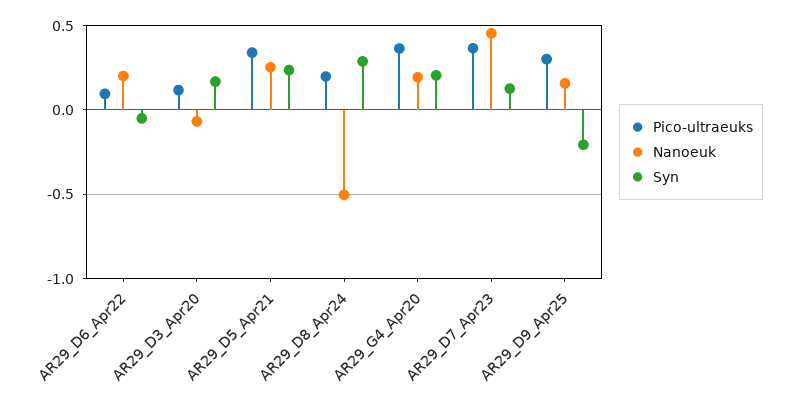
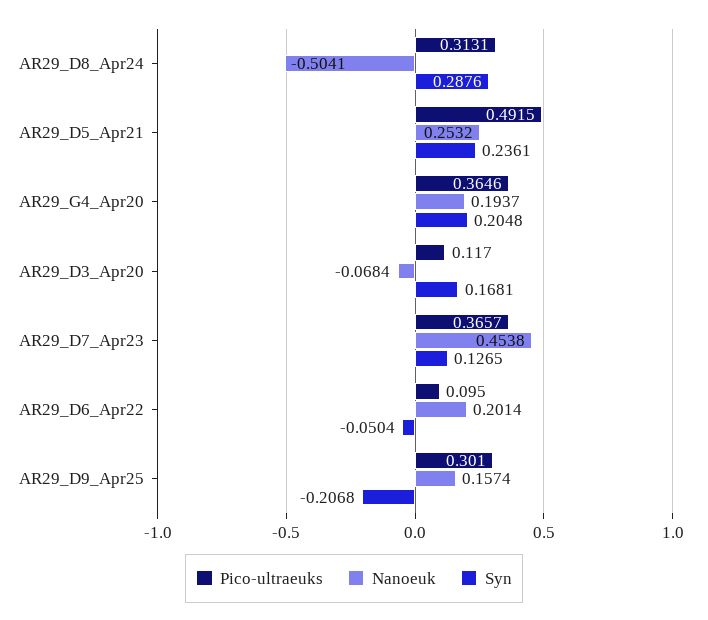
Pico-ultraeuks, AR29_D5_Apr21: 0.35 -> 0.4915
Pico-ultraeuks, AR29_D8_Apr24: 0.2 -> 0.3131

